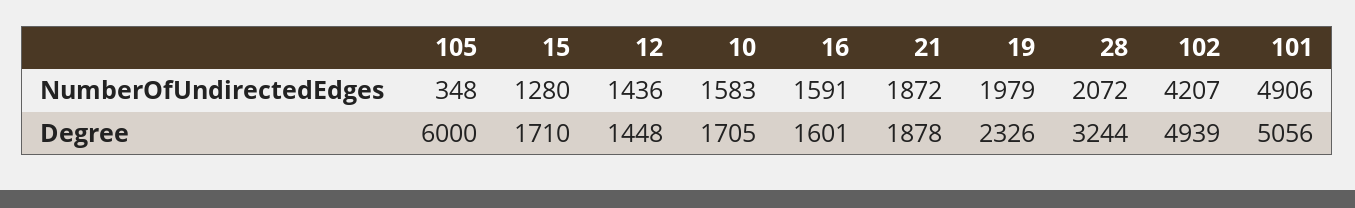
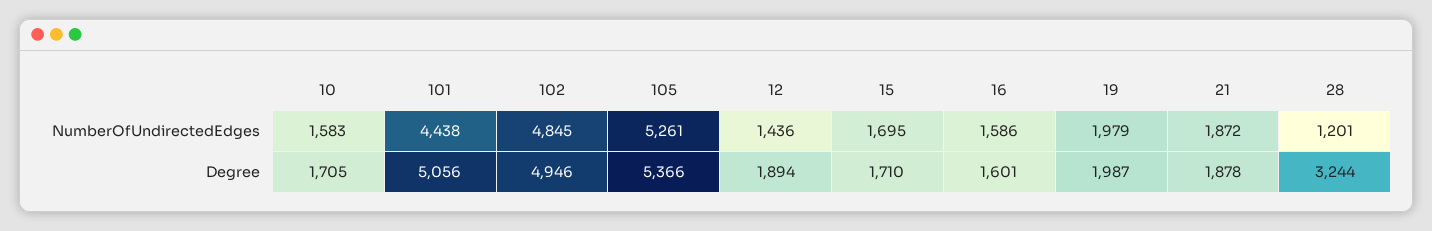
105, NumberOfUndirectedEdges: 348 -> 5261
15, NumberOfUndirectedEdges: 1280 -> 1695
16, NumberOfUndirectedEdges: 1591 -> 1586
28, NumberOfUndirectedEdges: 2072 -> 1201
102, NumberOfUndirectedEdges: 4207 -> 4845
101, NumberOfUndirectedEdges: 4906 -> 4438
105, Degree: 6000 -> 5366
12, Degree: 1448 -> 1894
19, Degree: 2326 -> 1987
102, Degree: 4939 -> 4946

